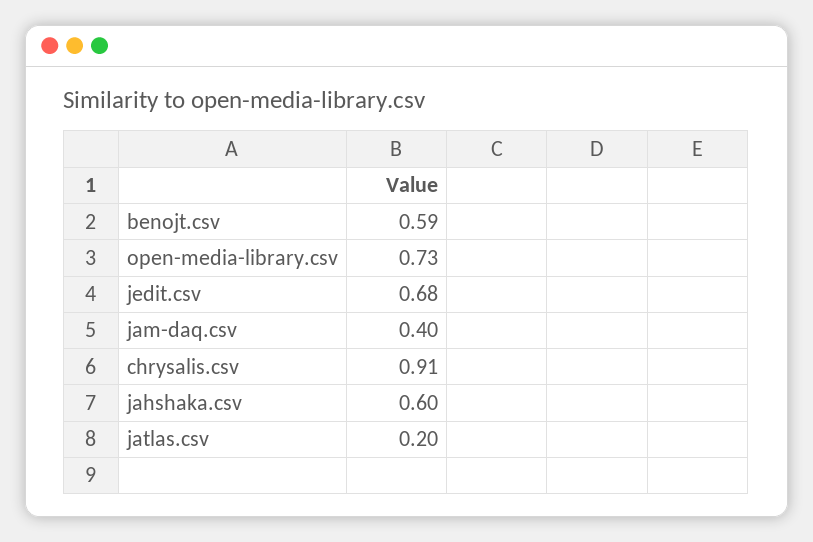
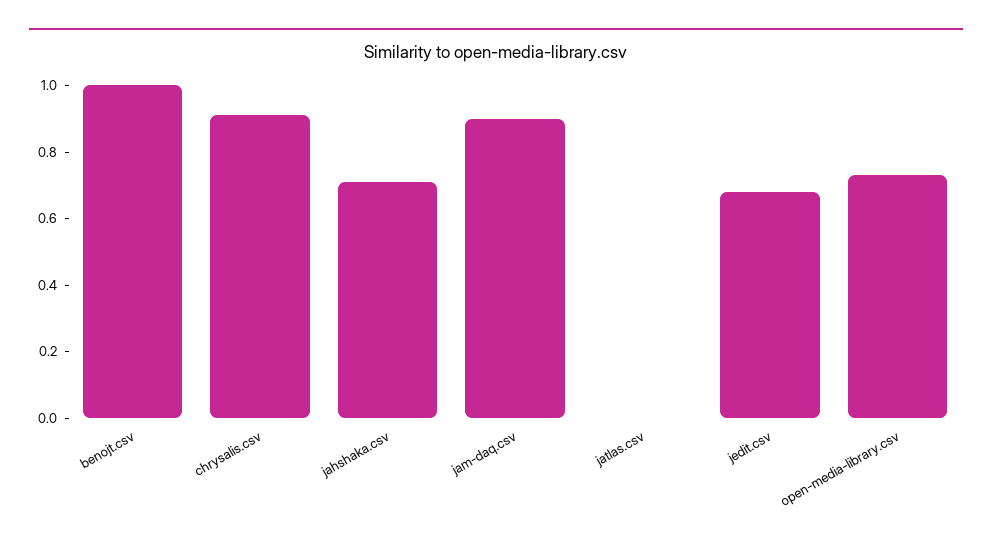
benojt.csv: 0.59 -> 1
jam-daq.csv: 0.4 -> 0.9
jahshaka.csv: 0.6 -> 0.7
jatlas.csv: 0.2 -> 0

